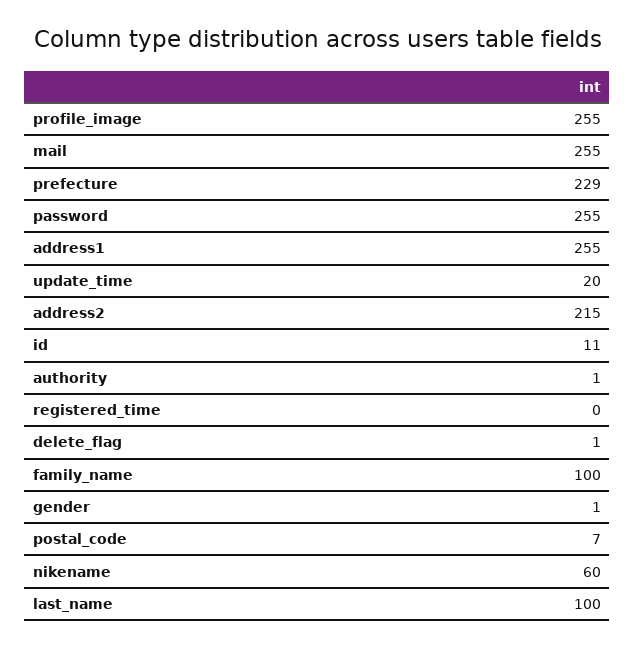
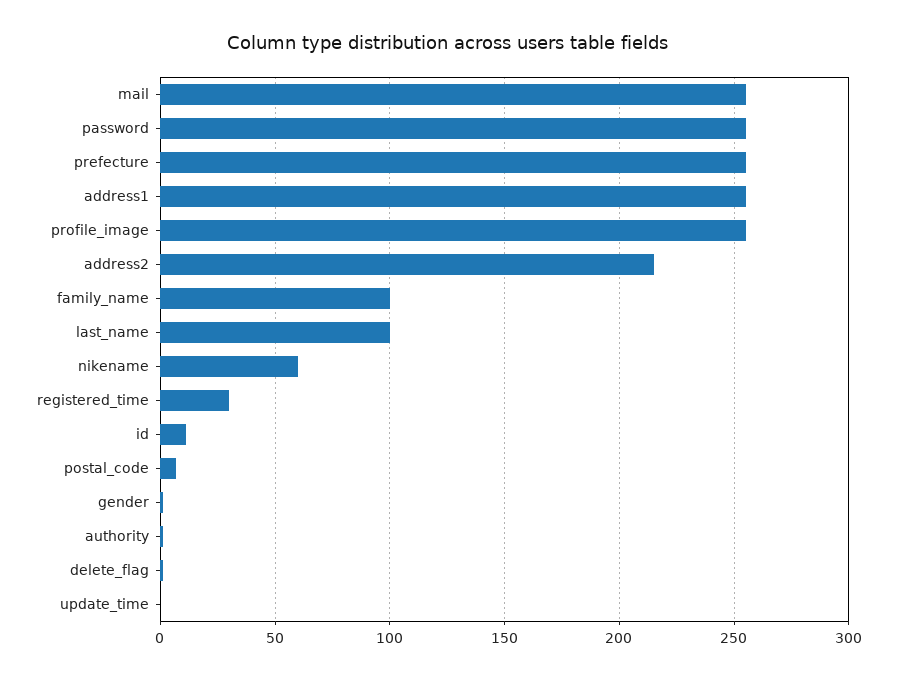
prefecture: 229 -> 255
update_time: 20 -> 0
registered_time: 0 -> 30

